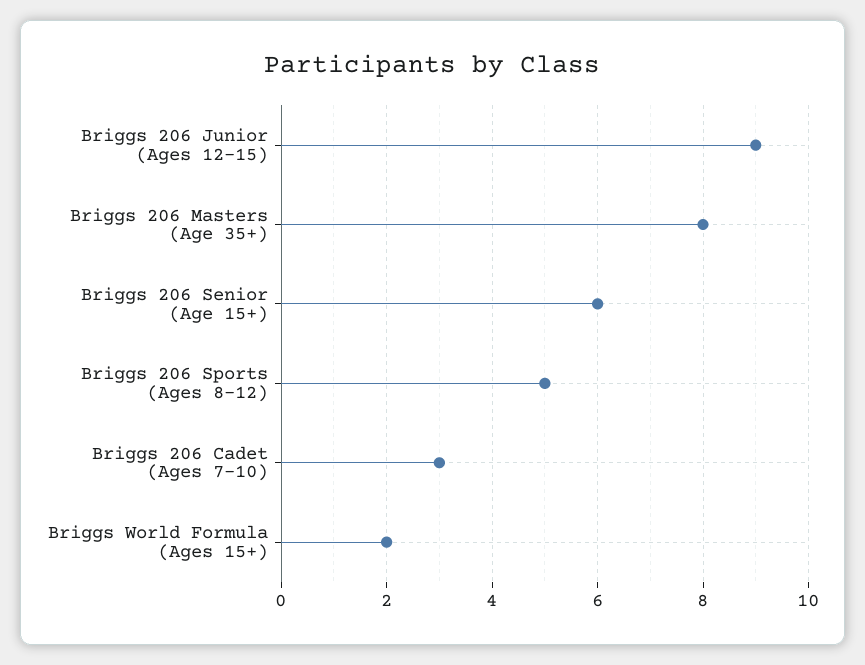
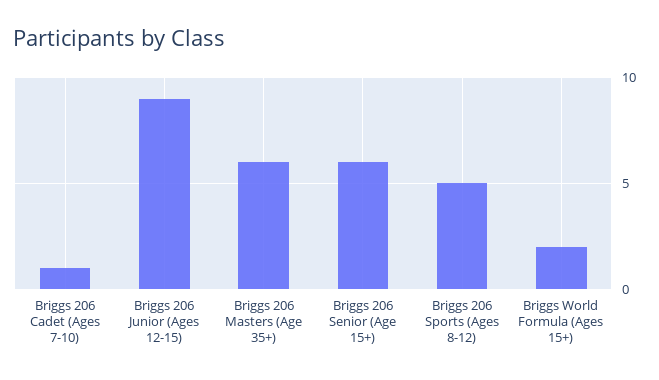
Briggs 206 Masters (Age 35+): 8 -> 6
Briggs 206 Cadet (Ages 7-10): 3 -> 1

